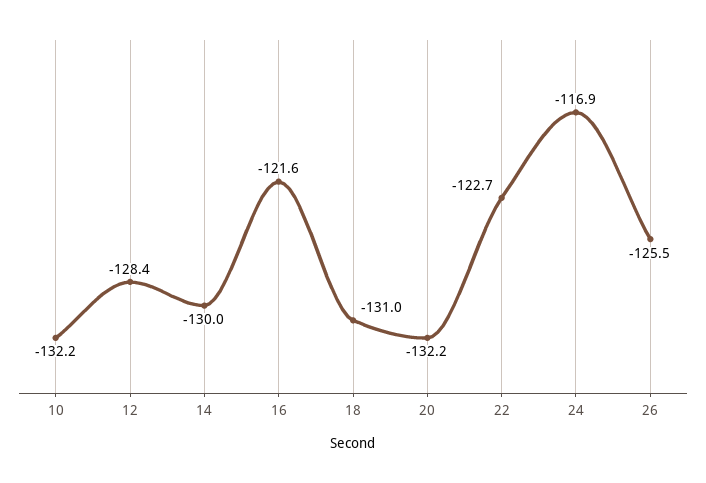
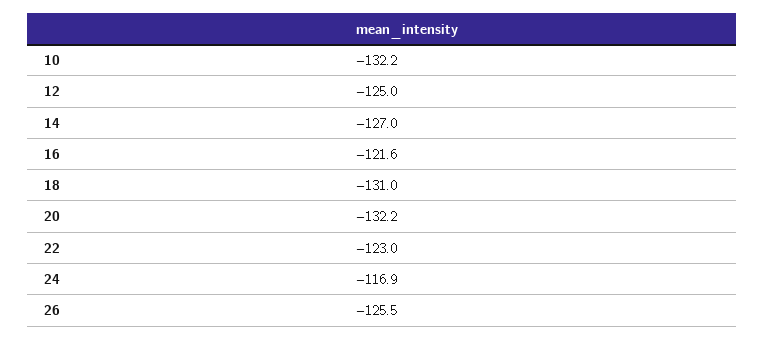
12: -128.4 -> -125
14: -130 -> -127
22: -122.7 -> -123

